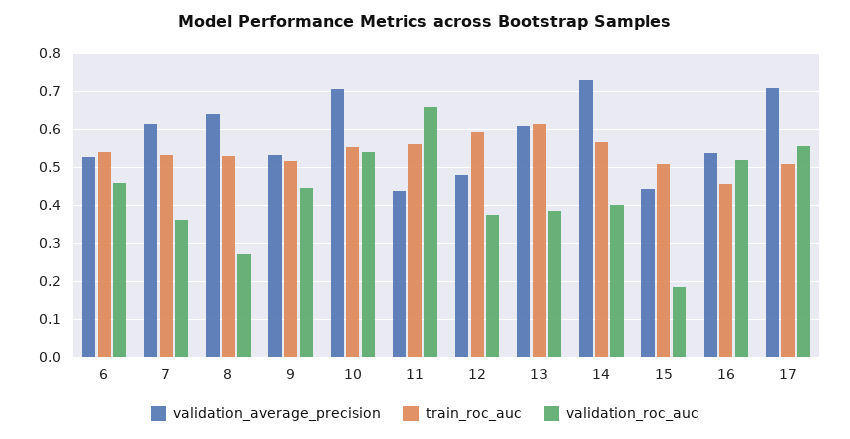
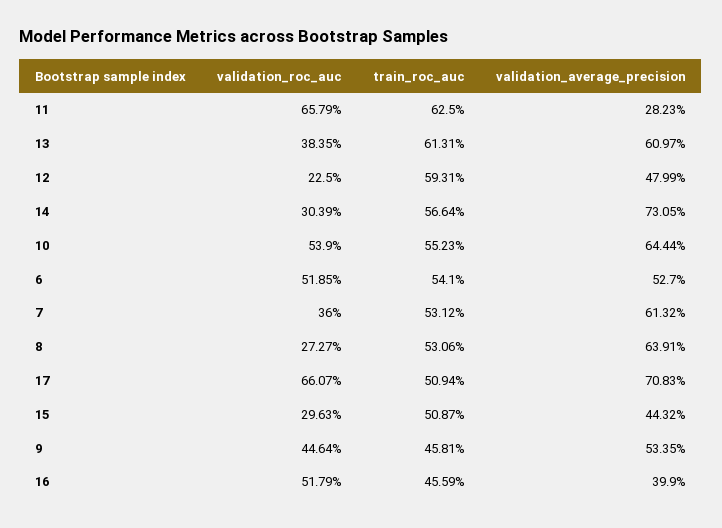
validation_roc_auc, 6: 0.46 -> 0.5185
train_roc_auc, 9: 0.52 -> 0.4581
validation_average_precision, 10: 0.7 -> 0.6444
validation_average_precision, 11: 0.44 -> 0.2823
train_roc_auc, 11: 0.56 -> 0.625
validation_roc_auc, 12: 0.38 -> 0.225
validation_roc_auc, 14: 0.4 -> 0.3039
validation_roc_auc, 15: 0.18 -> 0.2963
validation_average_precision, 16: 0.54 -> 0.399
validation_roc_auc, 17: 0.56 -> 0.6607

